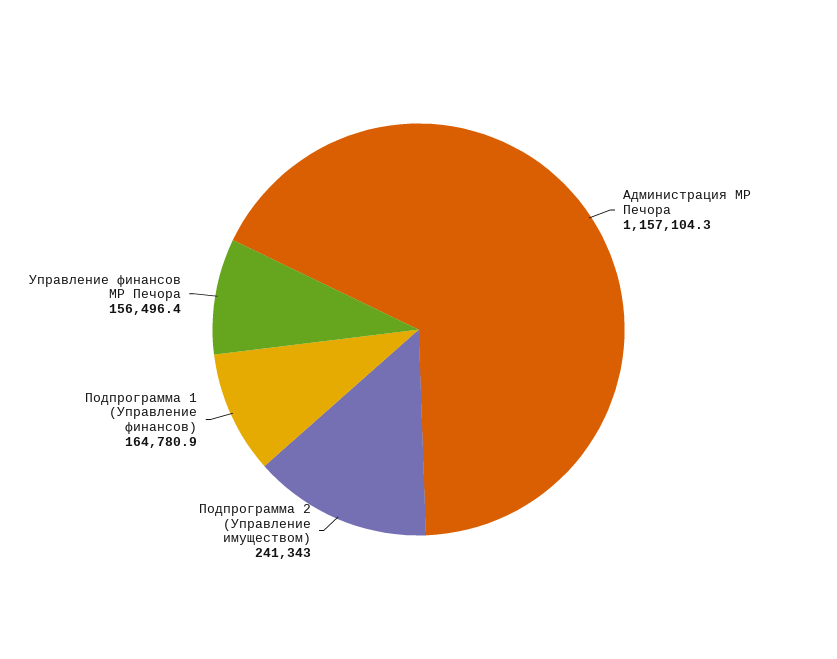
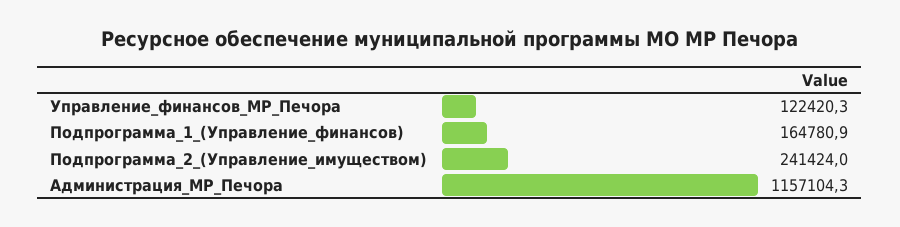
Подпрограмма 2 (Управление имуществом): 241343 -> 241424
Управление финансов МР Печора: 156496.4 -> 122420.3

